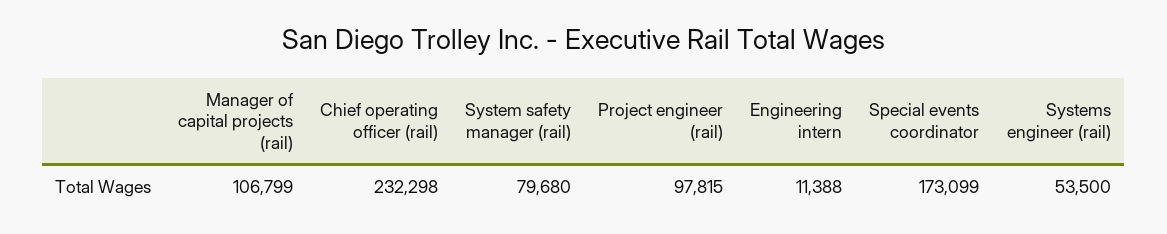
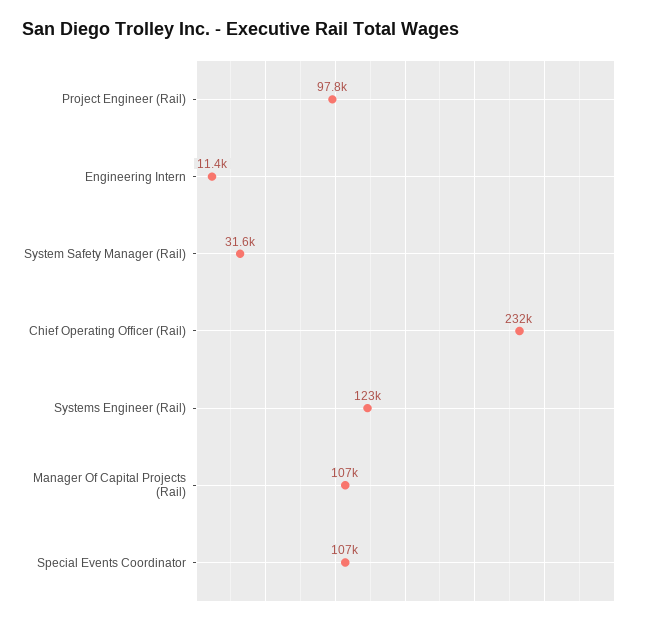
System safety manager (rail): 79680 -> 31600
Special events coordinator: 173099 -> 107000
Systems engineer (rail): 53500 -> 123000

